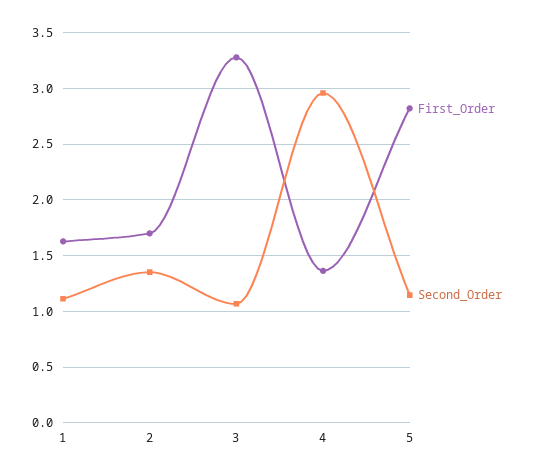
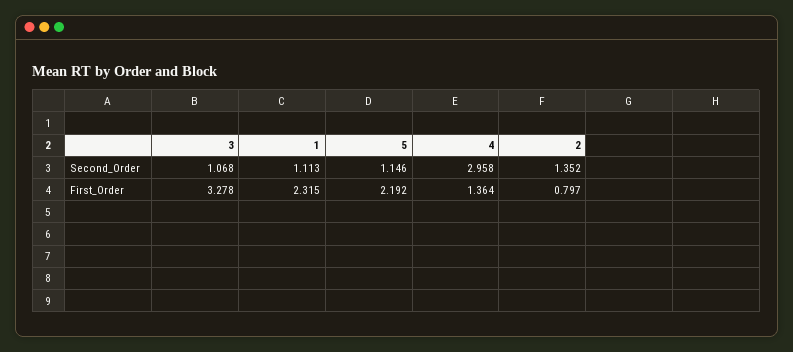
First_Order, 1: 1.6 -> 2.315
First_Order, 2: 1.7 -> 0.797
First_Order, 5: 2.8 -> 2.192

